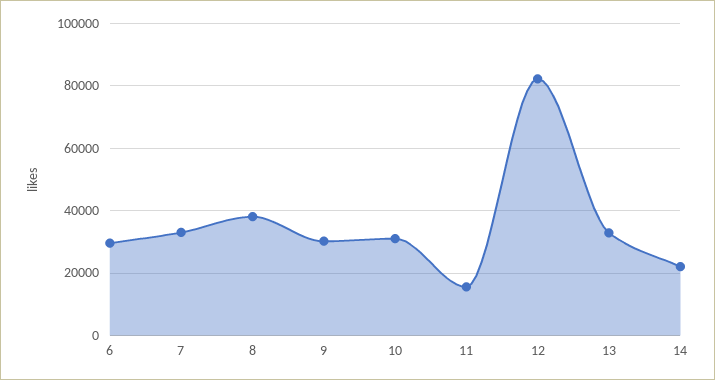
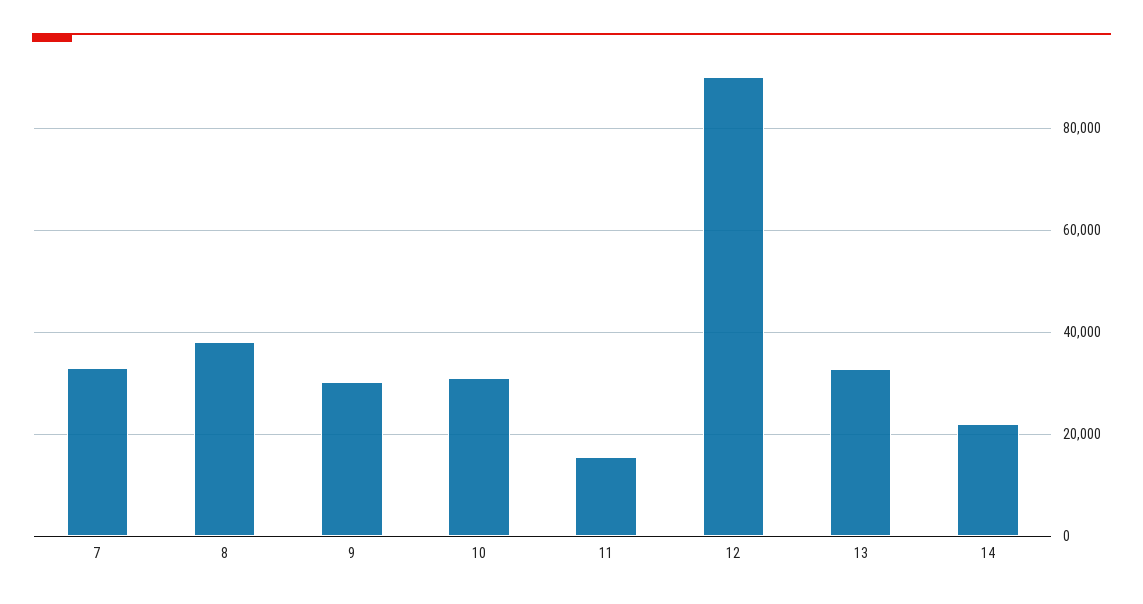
6: 30000 -> none
12: 82000 -> 90000

